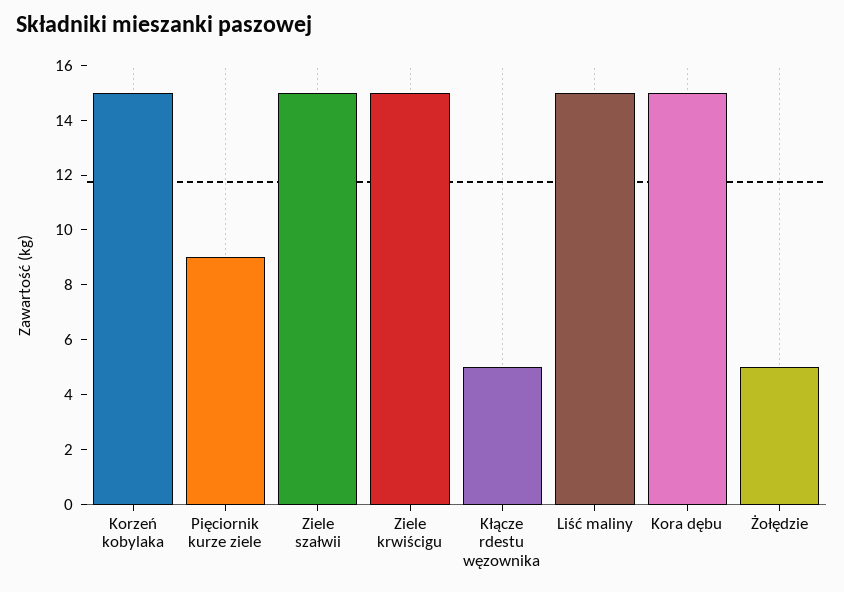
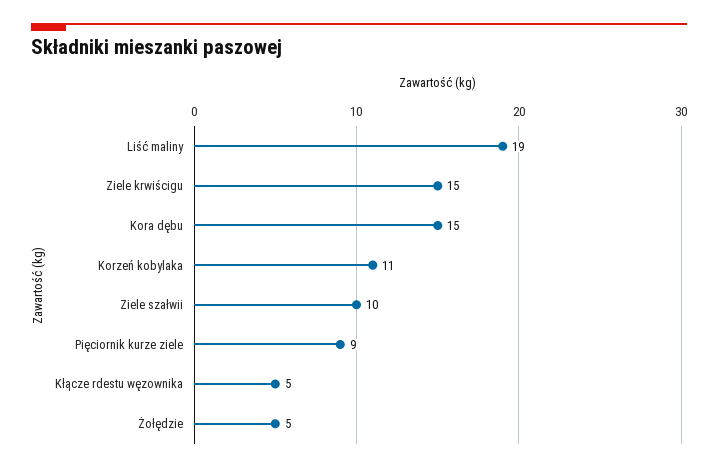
Korzeń kobylaka: 15 -> 11
Ziele szałwii: 15 -> 10
Liść maliny: 15 -> 19

